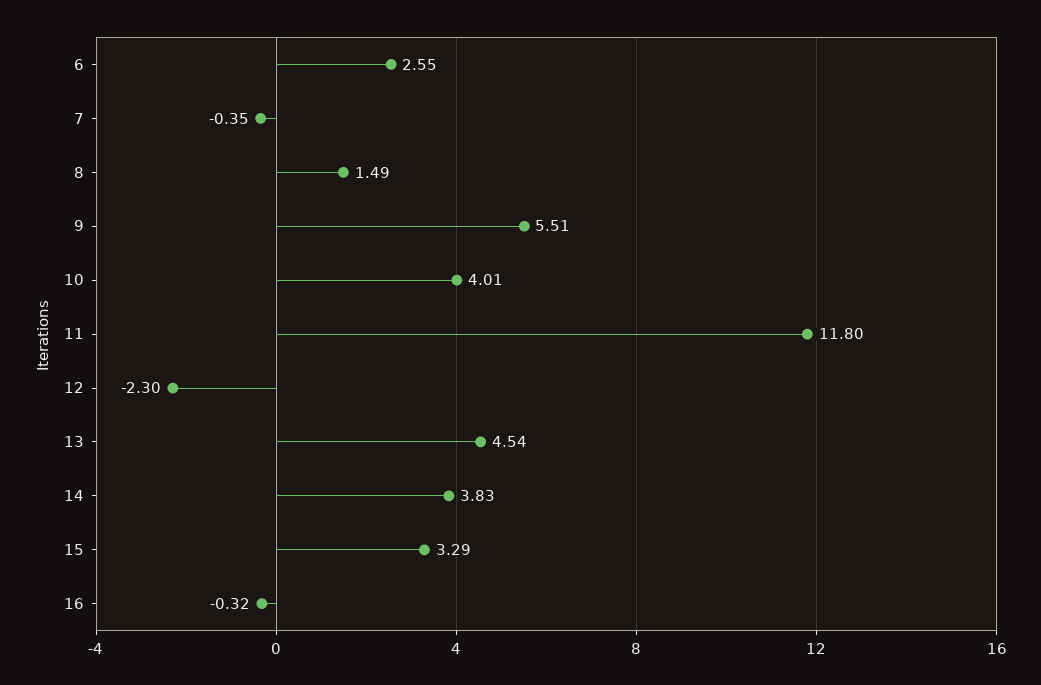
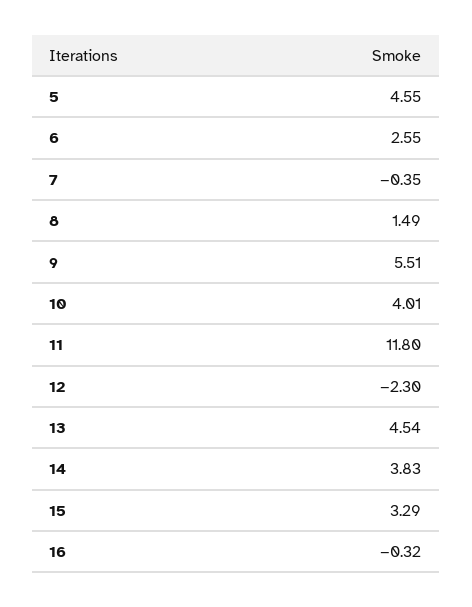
5: none -> 4.55

